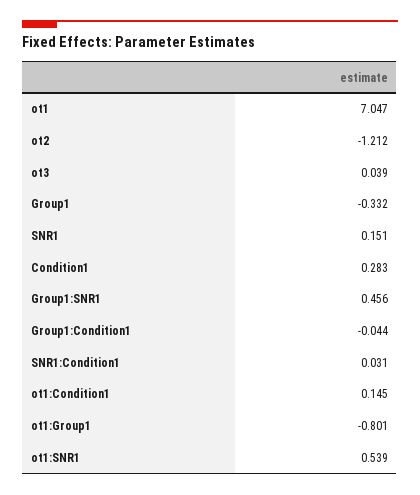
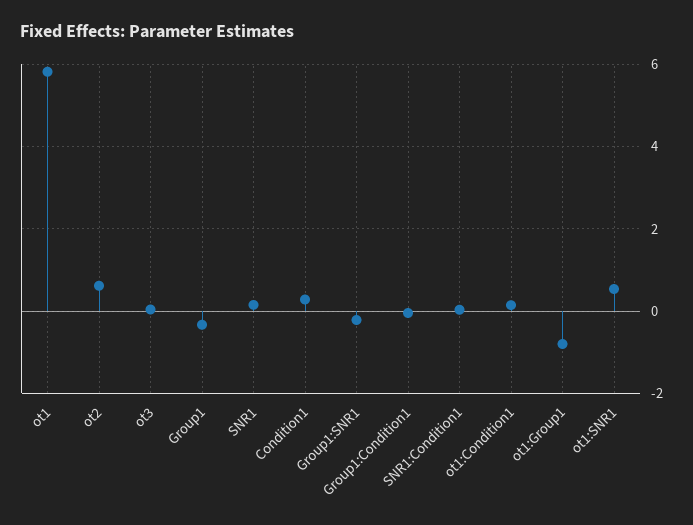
ot1: 7.047 -> 5.8
ot2: -1.212 -> 0.6
Group1:SNR1: 0.456 -> -0.2

